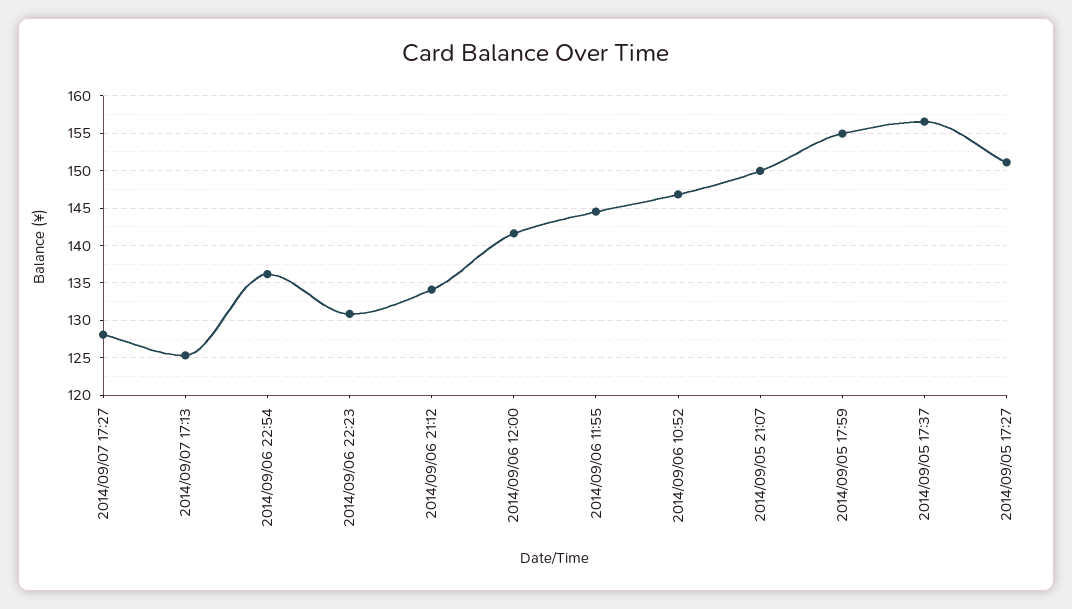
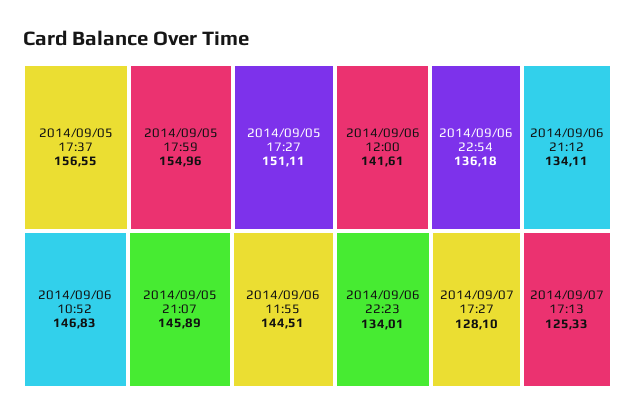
2014/09/06 22:23: 131 -> 134.01
2014/09/05 21:07: 150 -> 145.89

